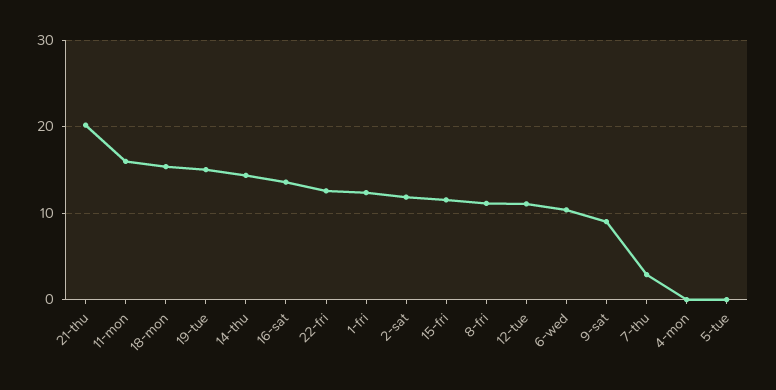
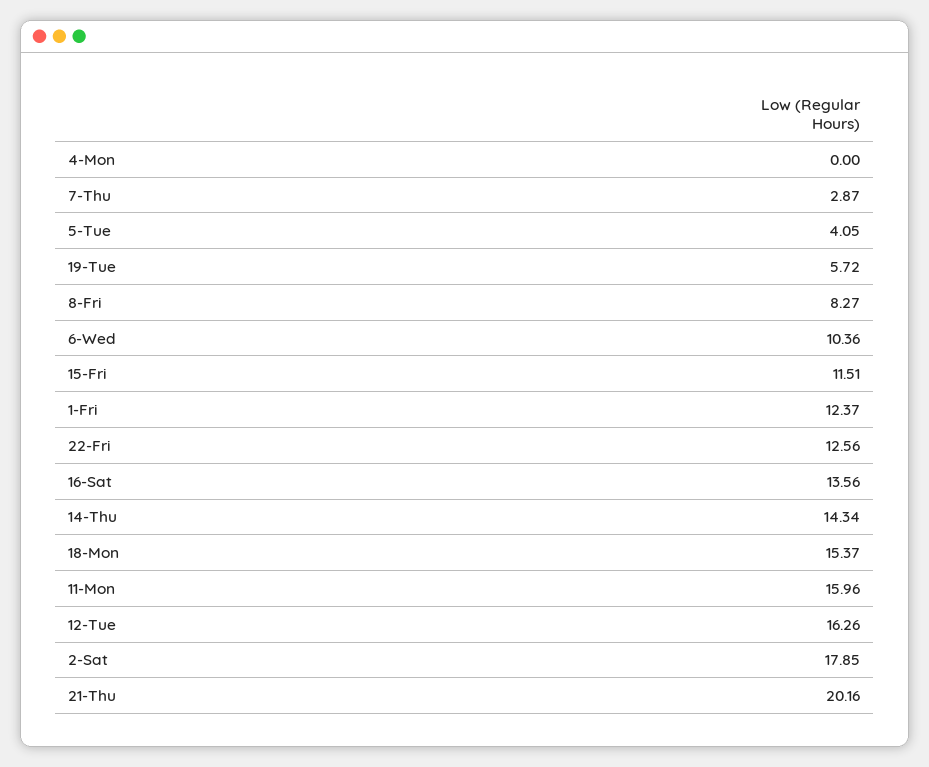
19-tue: 15 -> 5.72
2-sat: 12 -> 17.85
8-fri: 11 -> 8.27
12-tue: 11 -> 16.26
9-sat: 9 -> none
5-tue: 0 -> 4.05

